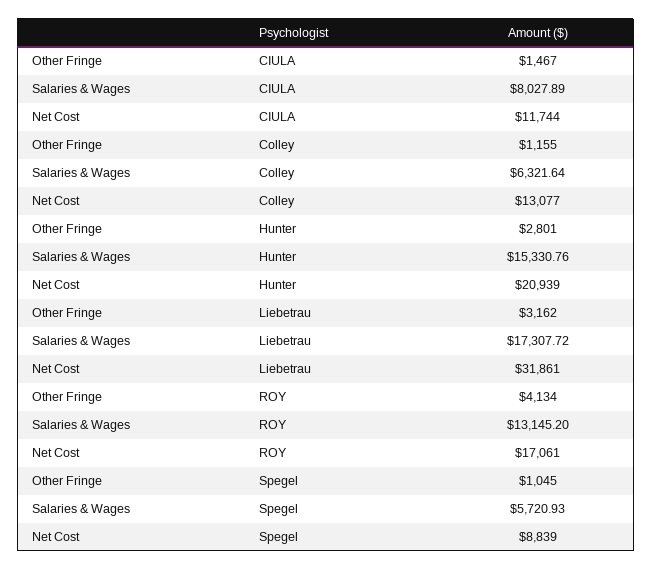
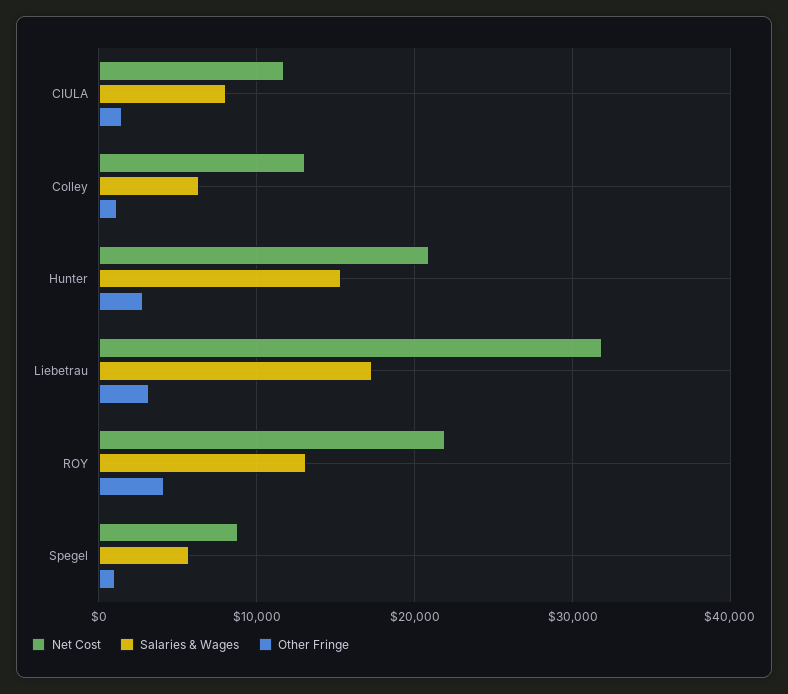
Net Cost, ROY: 17061 -> 22000

